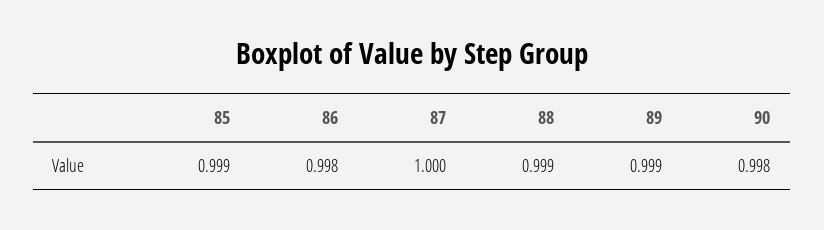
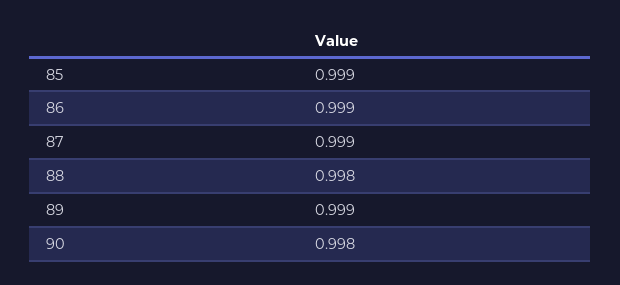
86: 0.998 -> 0.999
87: 1 -> 0.999
88: 0.999 -> 0.998

